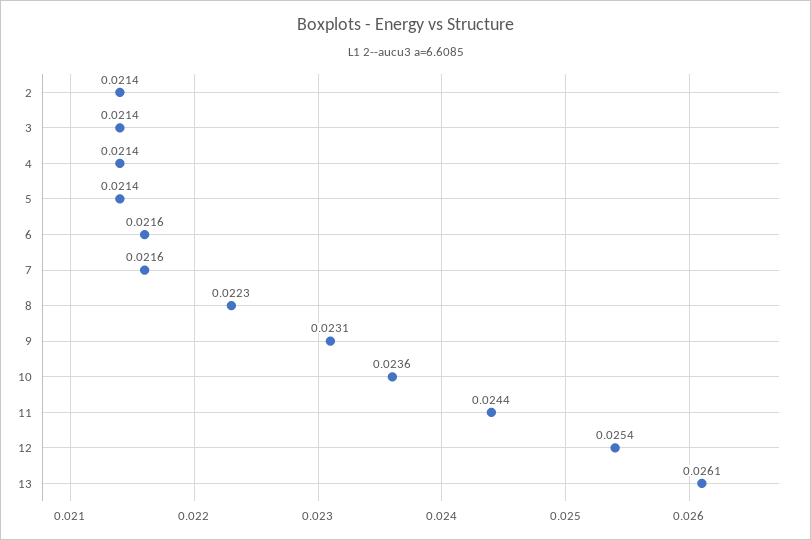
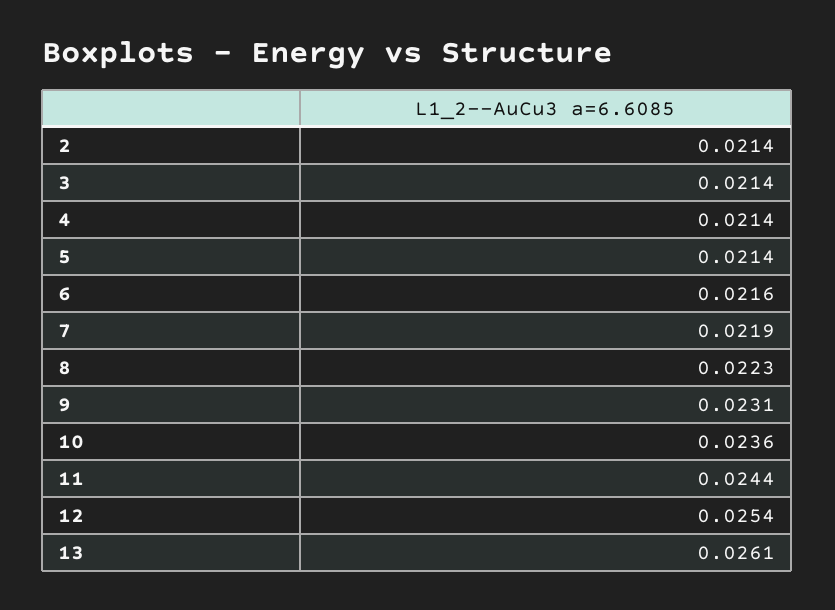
7: 0.0216 -> 0.0219

